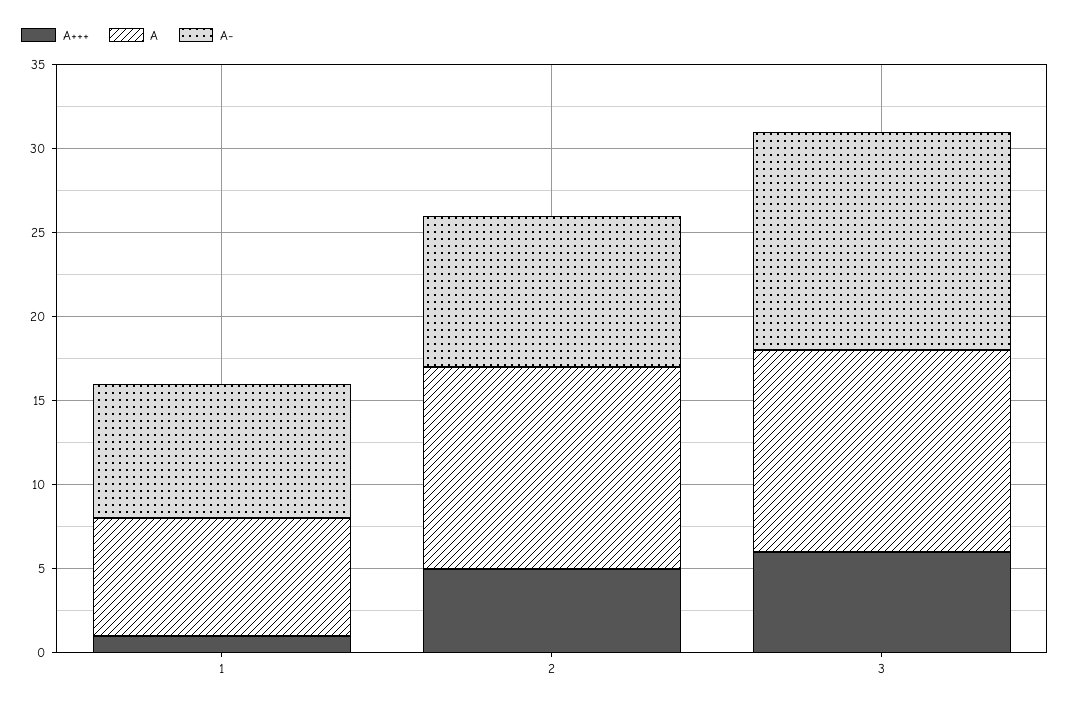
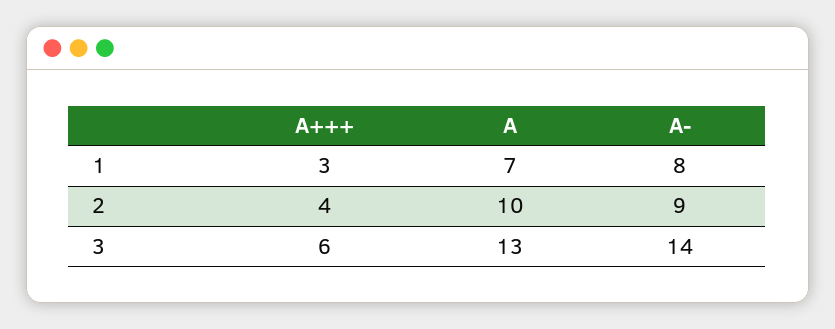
A+++, 1: 1 -> 3
A+++, 2: 5 -> 4
A, 2: 12 -> 10
A, 3: 12 -> 13
A-, 3: 13 -> 14

